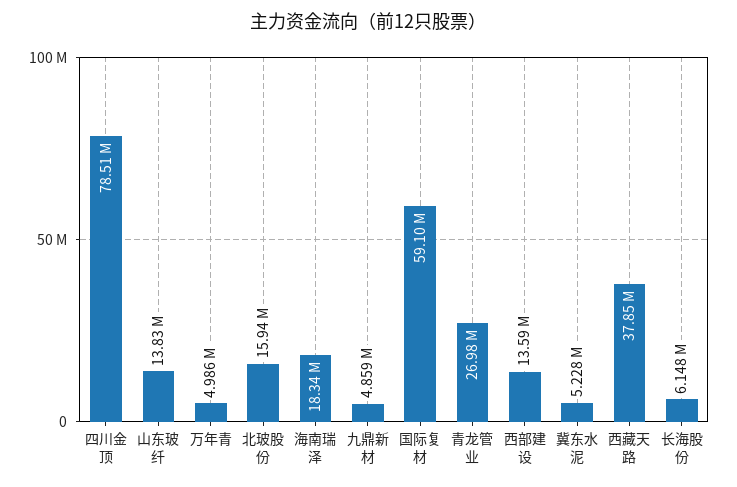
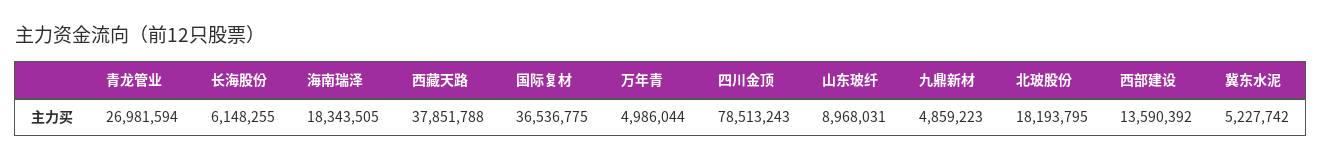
山东玻纤: 13830000 -> 8968031
北玻股份: 15940000 -> 18193795
国际复材: 59100000 -> 36536775

